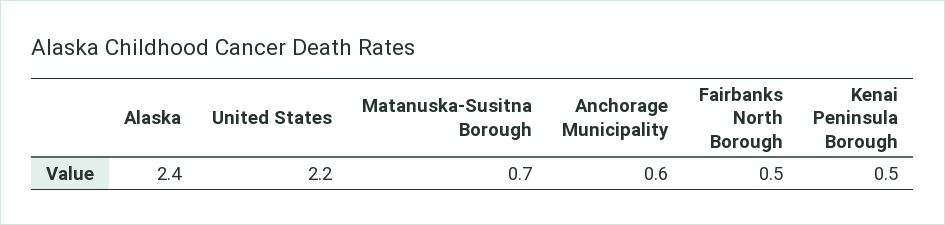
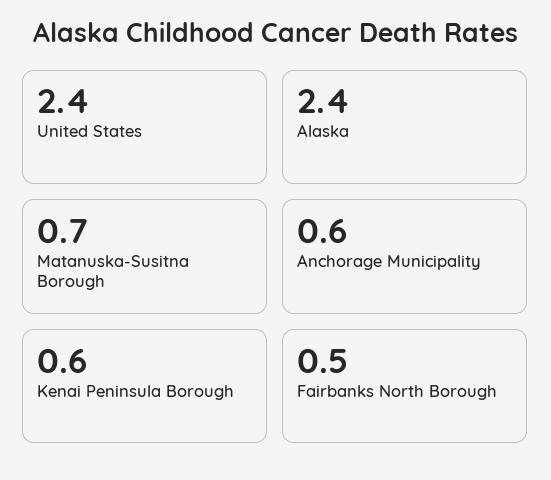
United States: 2.2 -> 2.4
Kenai Peninsula Borough: 0.5 -> 0.6

